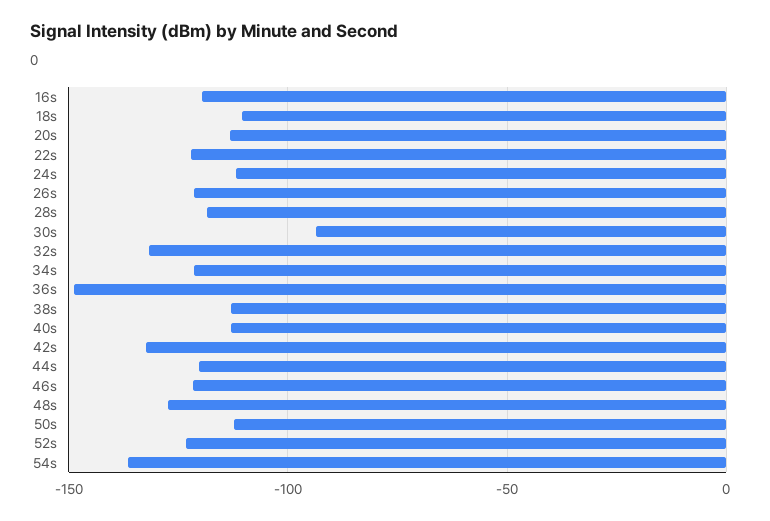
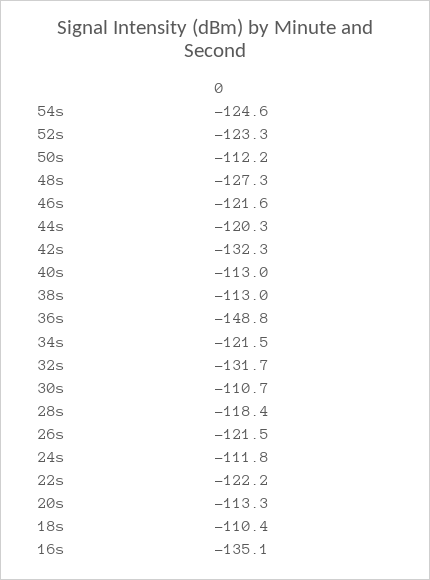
16s: -120 -> -135.1
30s: -95 -> -110.7
54s: -135 -> -124.6

